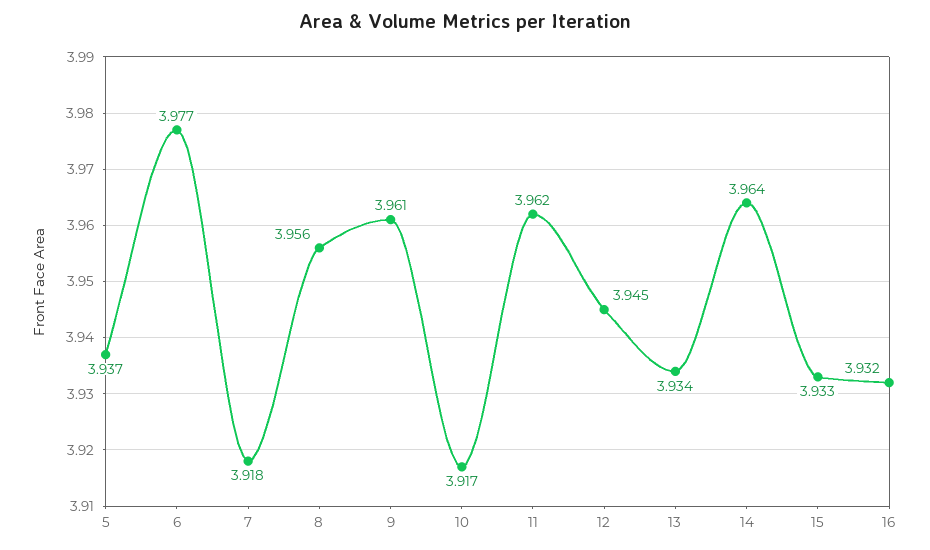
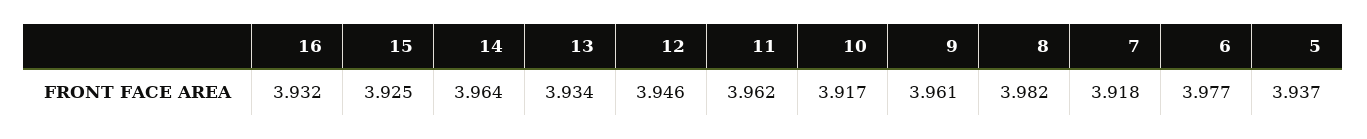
8: 3.956 -> 3.982
12: 3.945 -> 3.946
15: 3.933 -> 3.925

